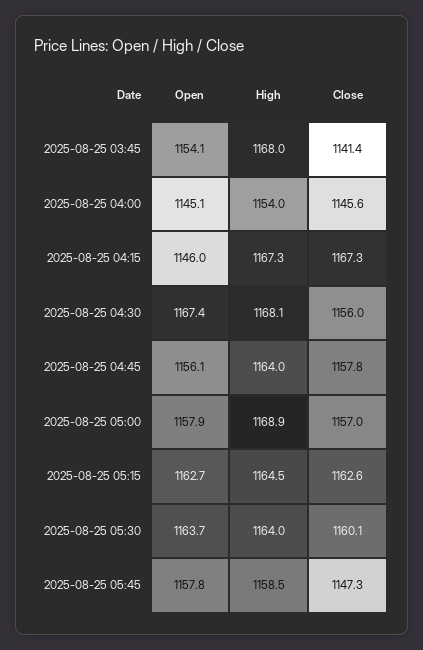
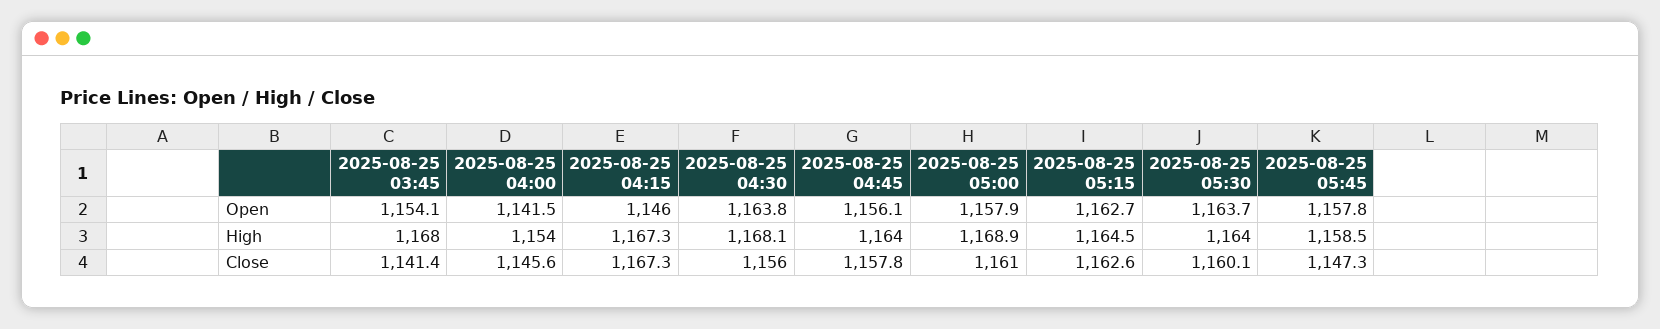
Open, 2025-08-25 04:00: 1145.1 -> 1141.5
Open, 2025-08-25 04:30: 1167.4 -> 1163.8
Close, 2025-08-25 05:00: 1157 -> 1161

